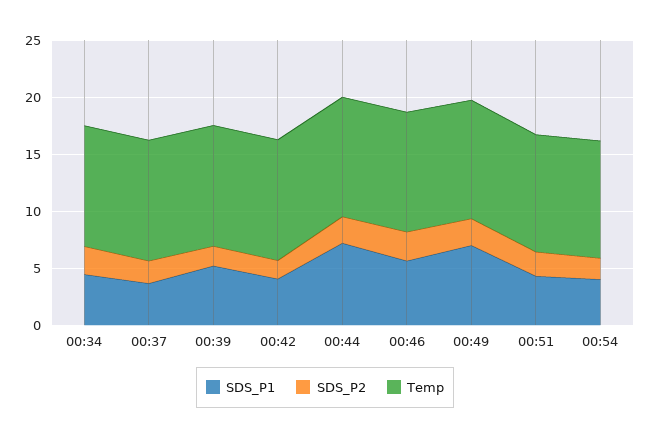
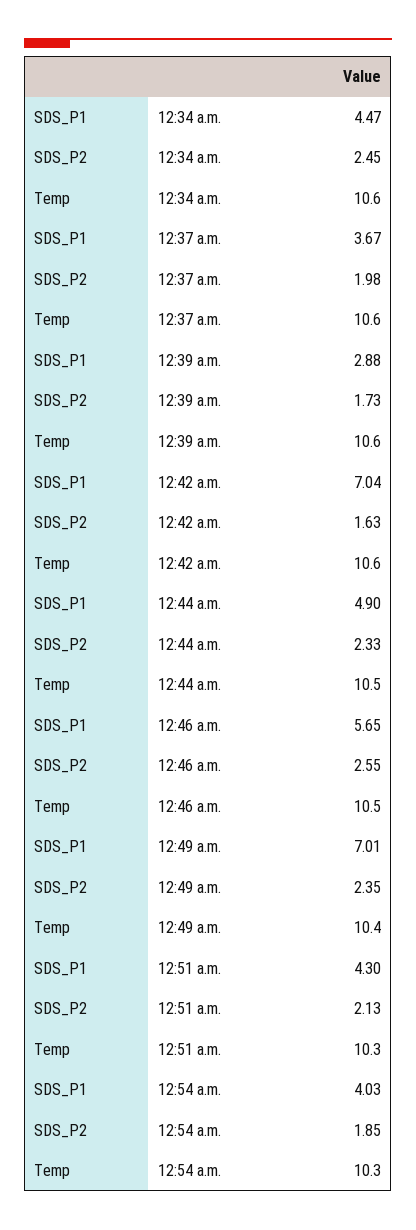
SDS_P1, 00:39: 5 -> 2.88
SDS_P1, 00:42: 4 -> 7.04
SDS_P1, 00:44: 7 -> 4.9

